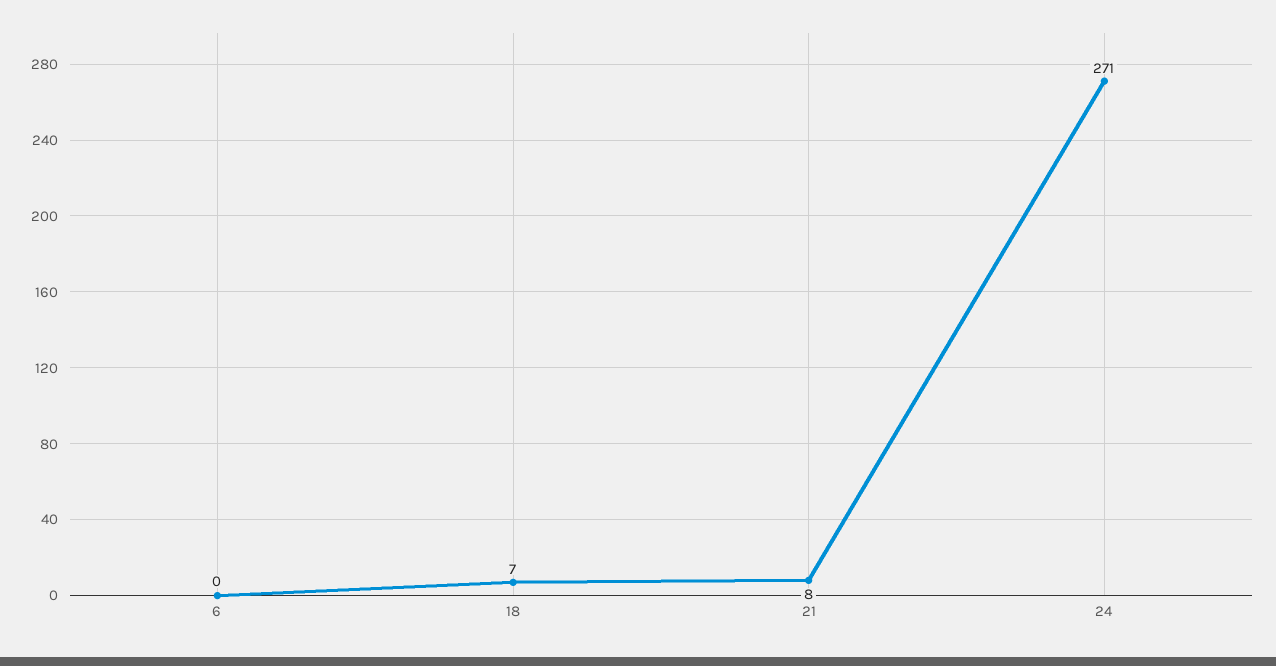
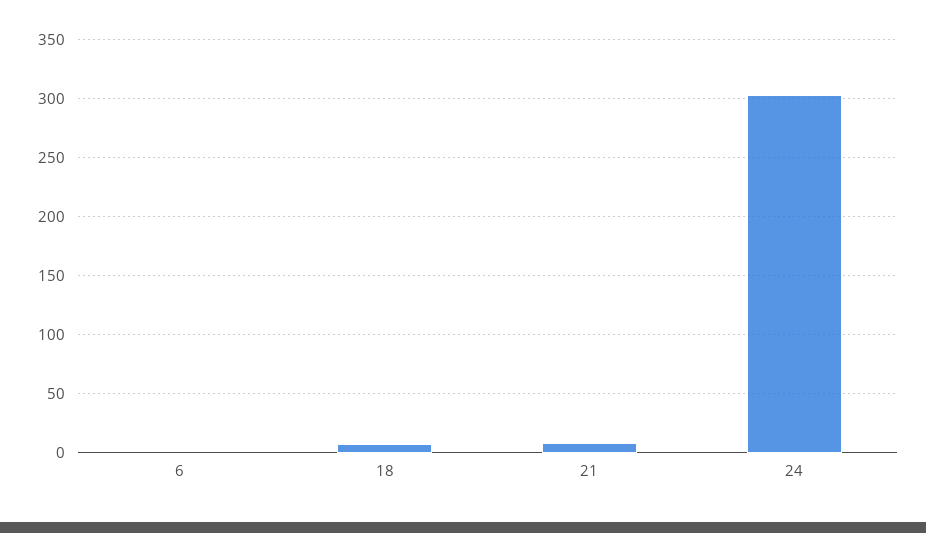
24: 271 -> 300

